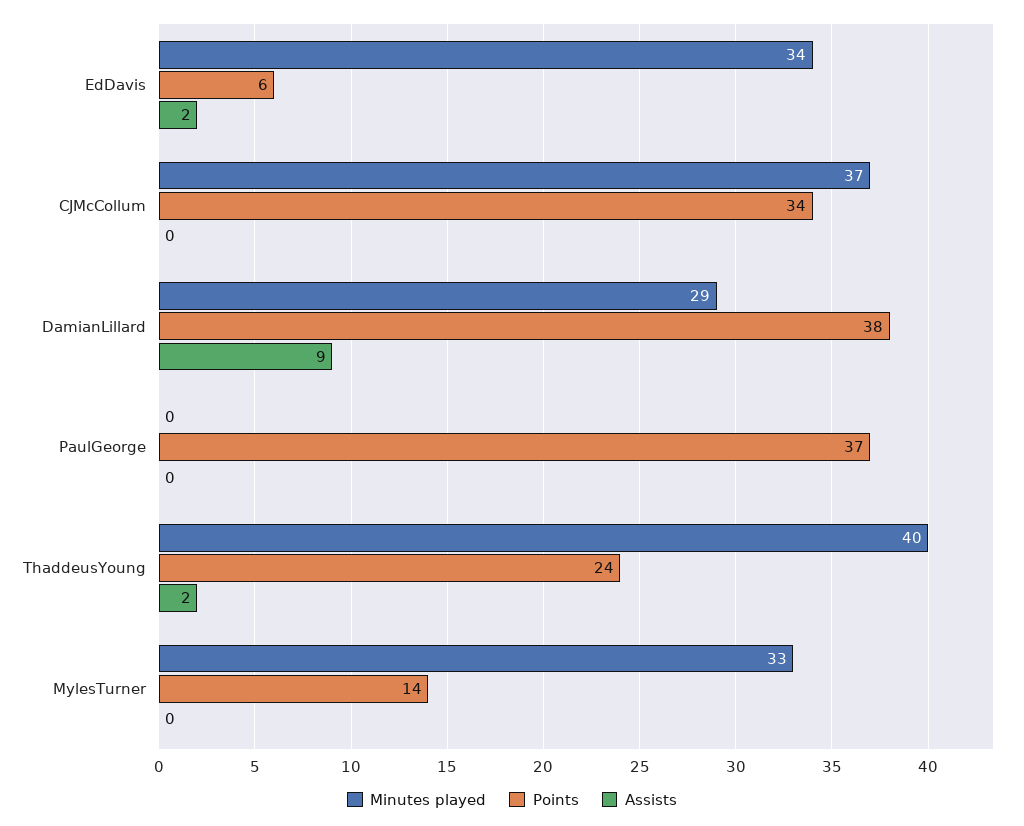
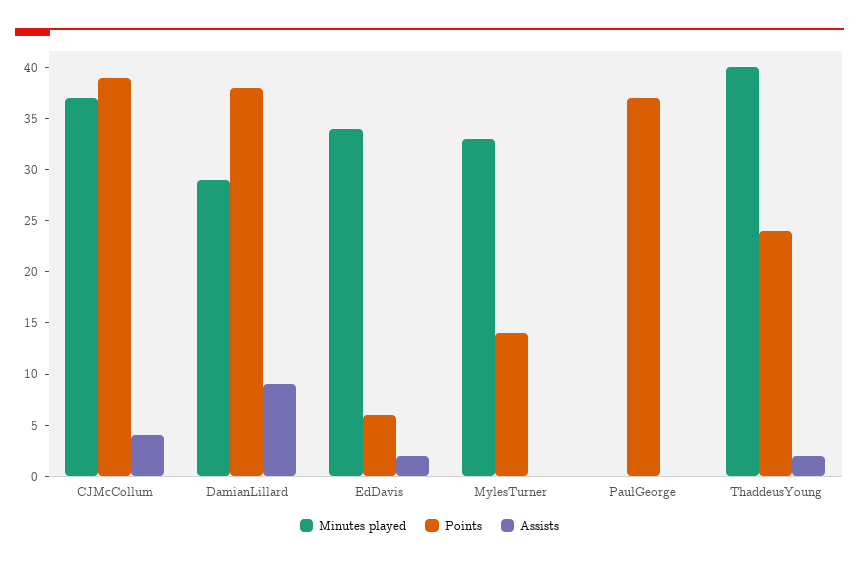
Points, CJMcCollum: 34 -> 39
Assists, CJMcCollum: 0 -> 4

